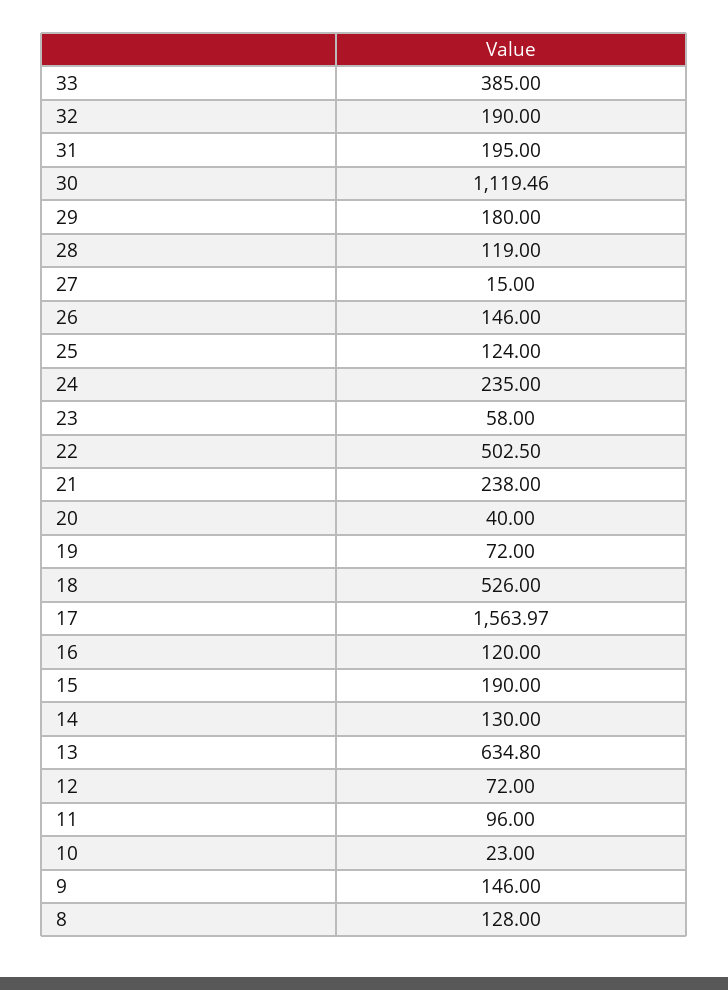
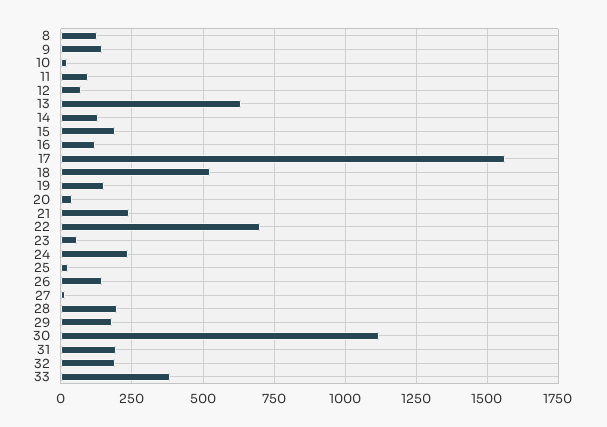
28: 119 -> 200
25: 124 -> 25
22: 502.5 -> 700
19: 72 -> 150

